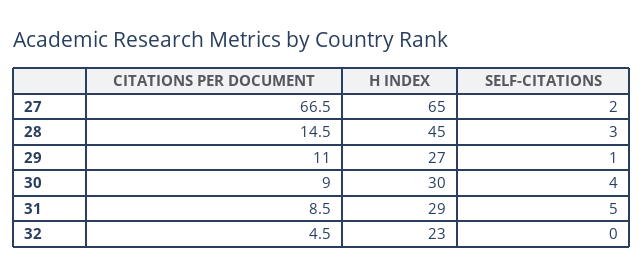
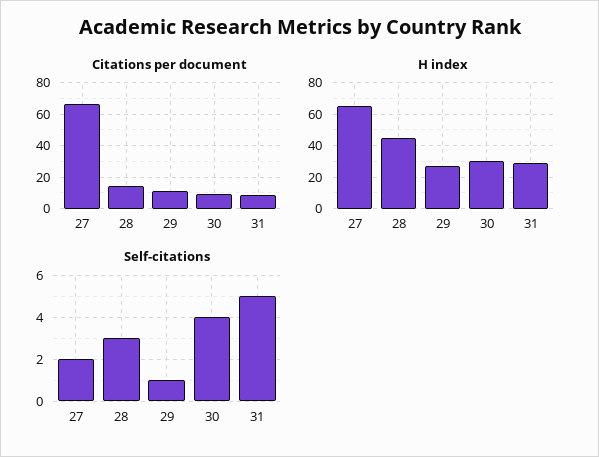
CITATIONS PER DOCUMENT, 32: 4.5 -> none
H INDEX, 32: 23 -> none
SELF-CITATIONS, 32: 0 -> none

